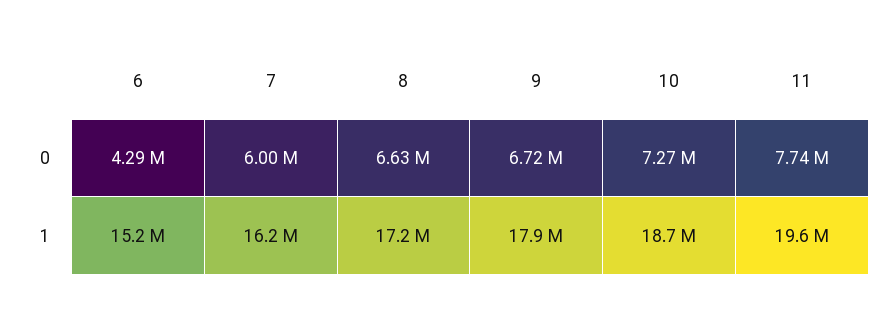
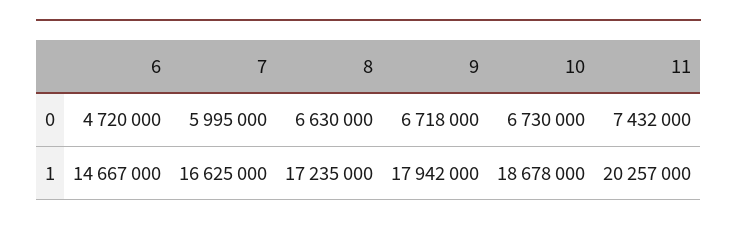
6, 0: 4290000 -> 4720000
10, 0: 7270000 -> 6730000
11, 0: 7740000 -> 7432000
6, 1: 15200000 -> 14667000
7, 1: 16200000 -> 16625000
11, 1: 19600000 -> 20257000

